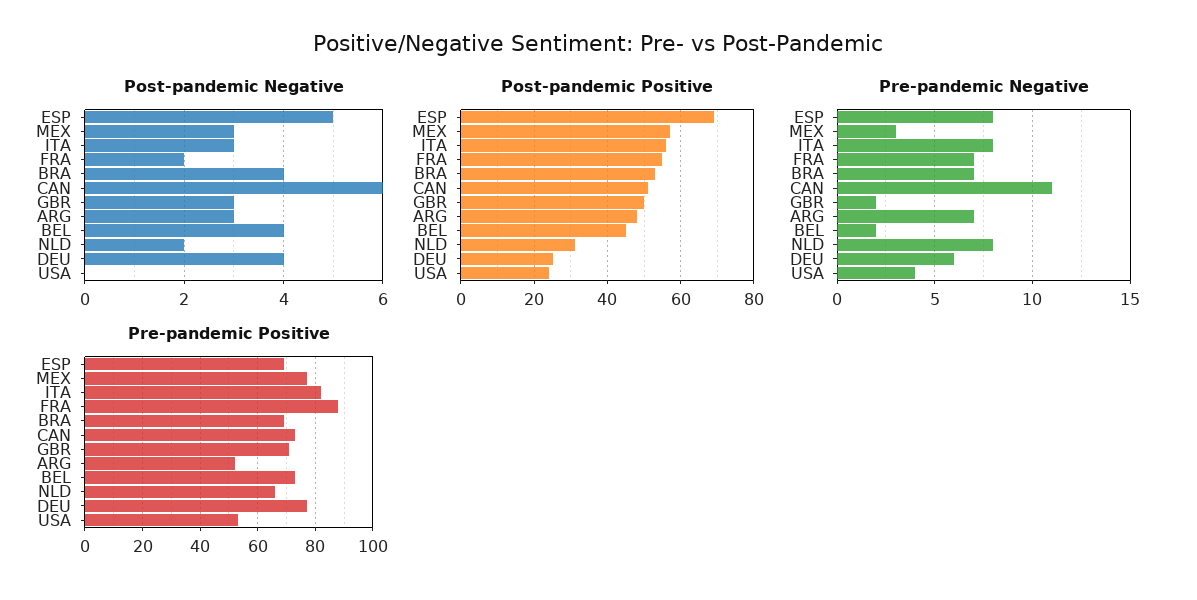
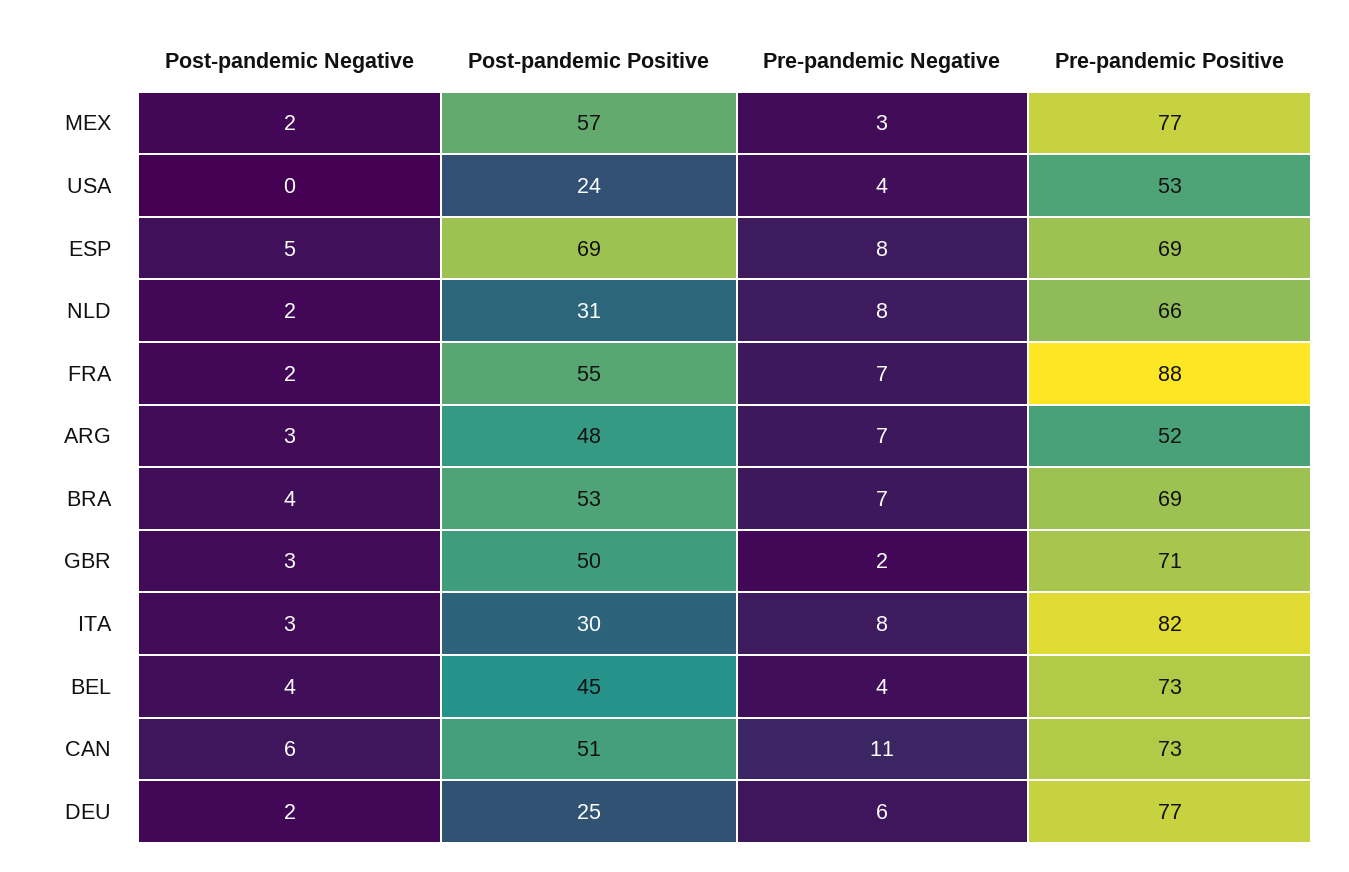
Post-pandemic Negative, MEX: 3 -> 2
Post-pandemic Negative, DEU: 4 -> 2
Post-pandemic Positive, ITA: 55 -> 30
Pre-pandemic Negative, BEL: 2 -> 4

